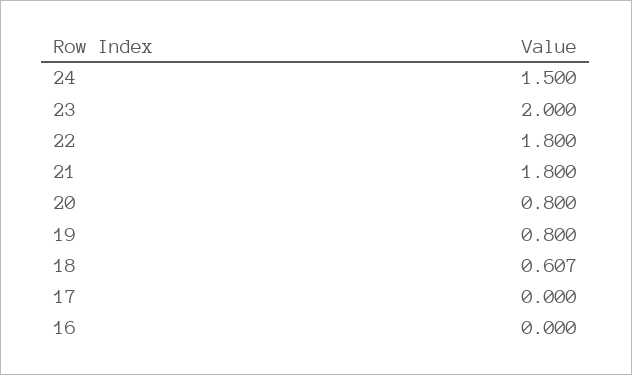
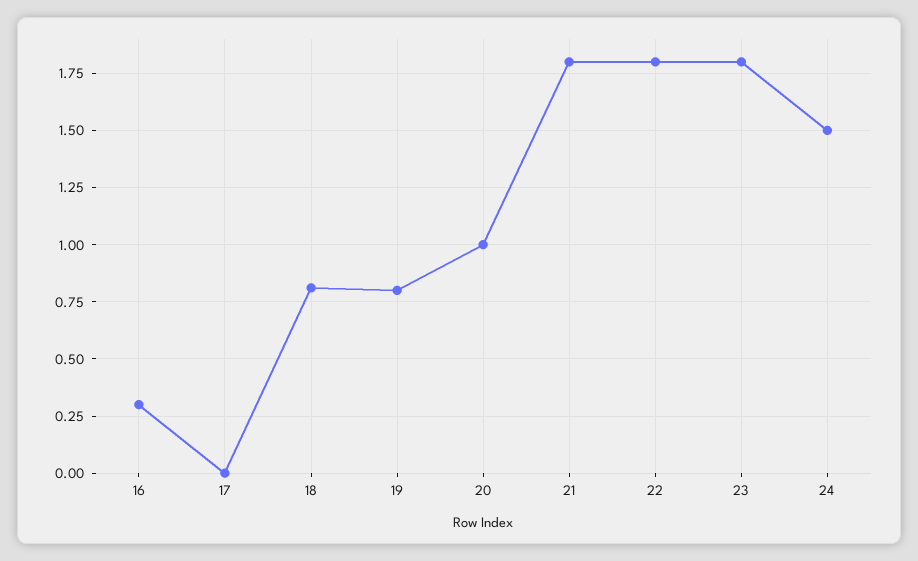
23: 2 -> 1.8
20: 0.8 -> 1
18: 0.607 -> 0.8
16: 0 -> 0.3

